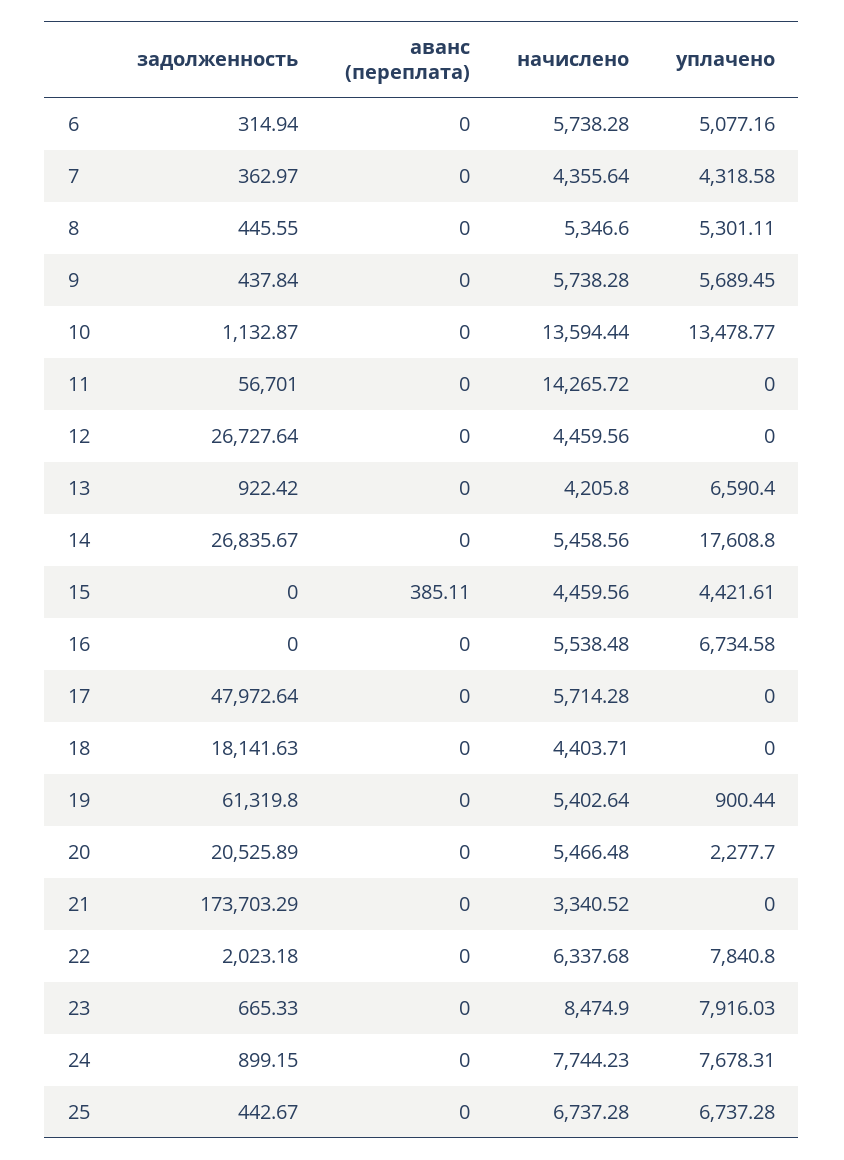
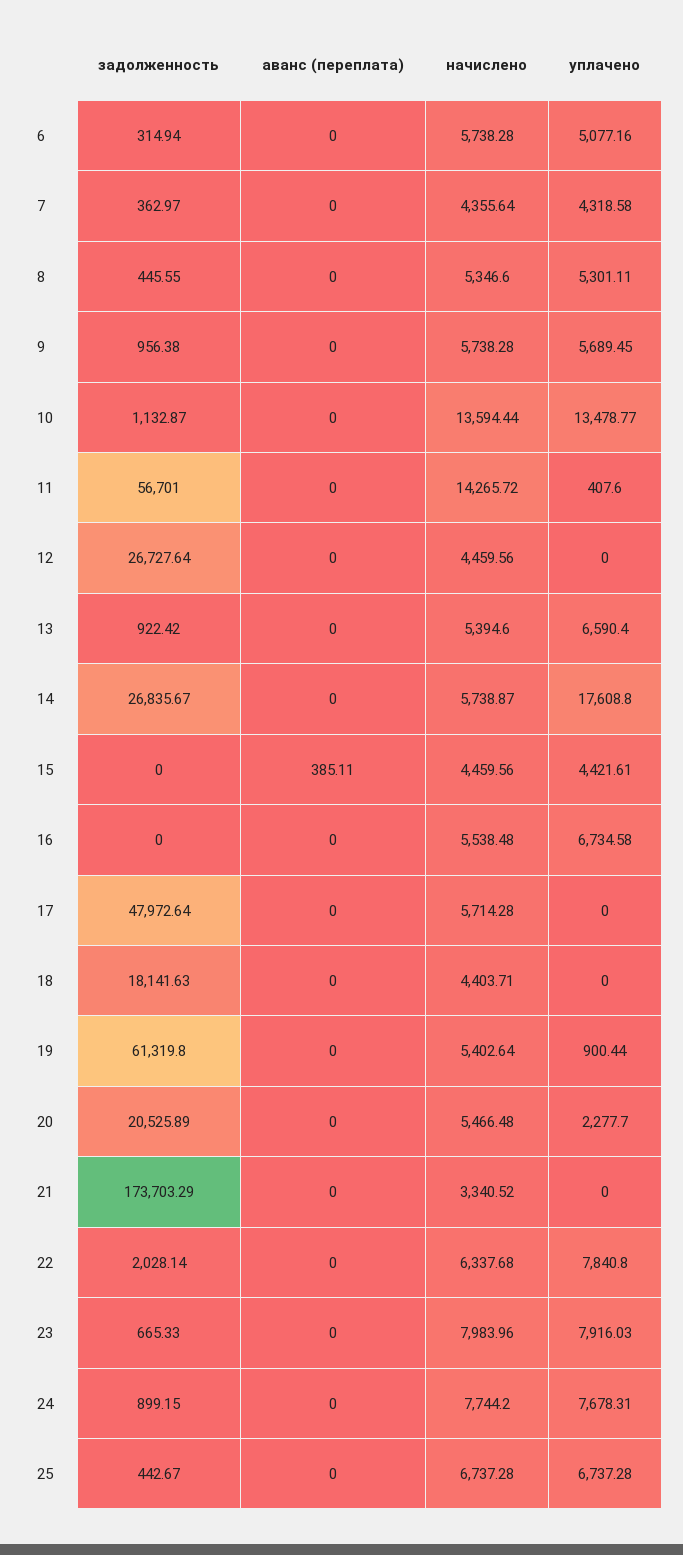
задолженность, 9: 437.84 -> 956.38
уплачено, 11: 0 -> 407.6
начислено, 13: 4205.8 -> 5394.6
начислено, 14: 5458.56 -> 5738.87
задолженность, 22: 2023.18 -> 2028.14
начислено, 23: 8474.9 -> 7983.96
начислено, 24: 7744.23 -> 7744.2

